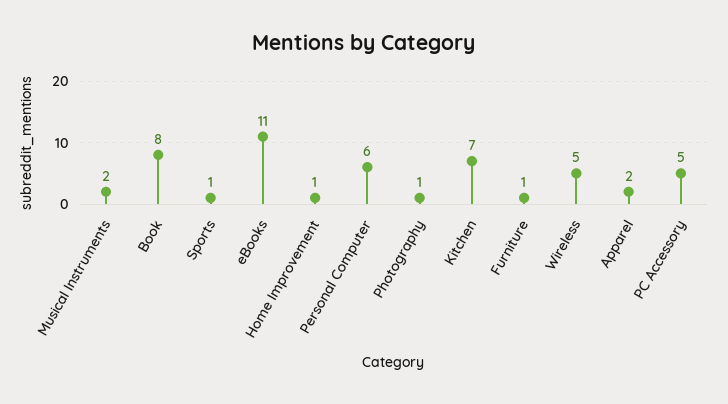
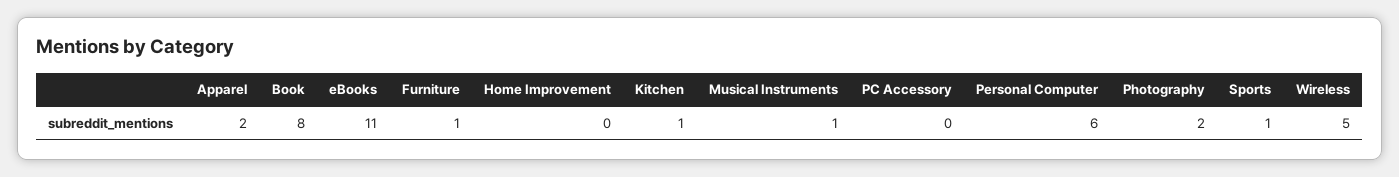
Musical Instruments: 2 -> 1
Home Improvement: 1 -> 0
Photography: 1 -> 2
Kitchen: 7 -> 1
PC Accessory: 5 -> 0

